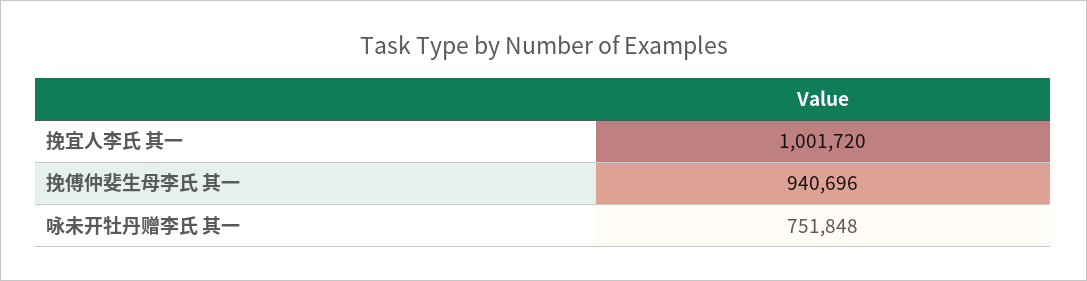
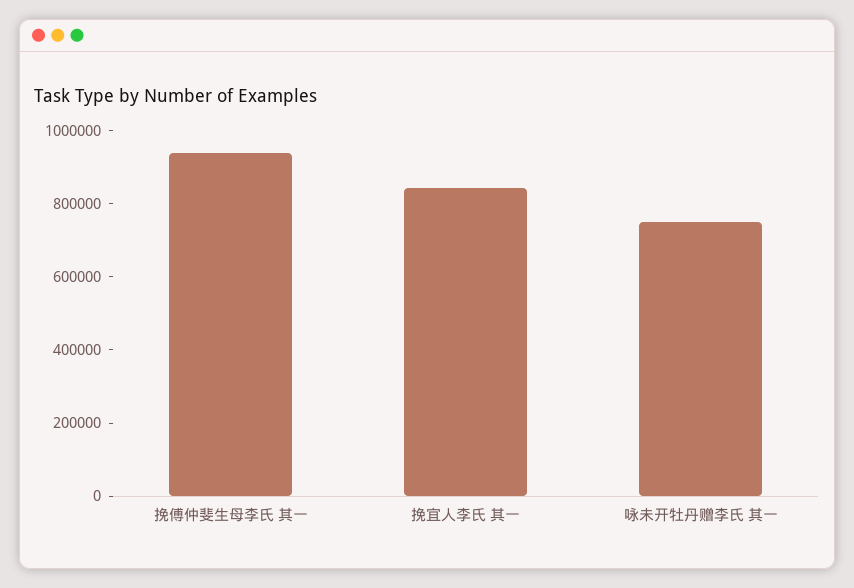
挽宜人李氏 其一: 1001720 -> 850000

